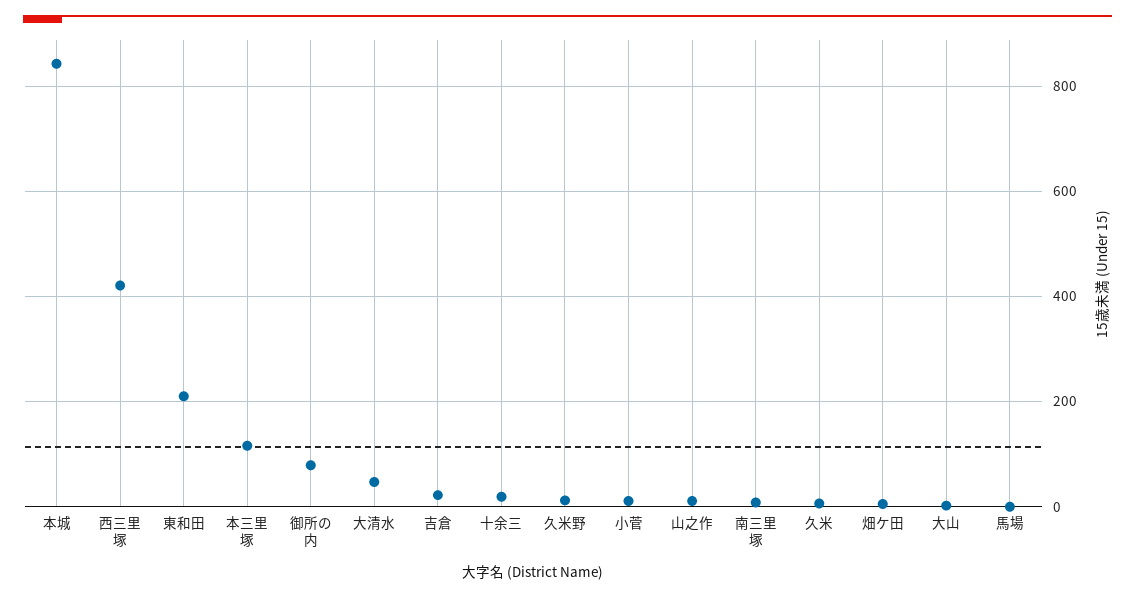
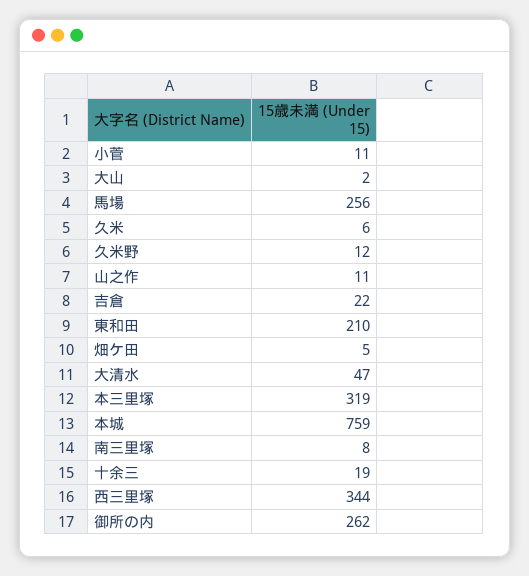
本城: 840 -> 759
西三里塚: 420 -> 344
本三里塚: 120 -> 319
御所の内: 80 -> 262
馬場: 0 -> 256

